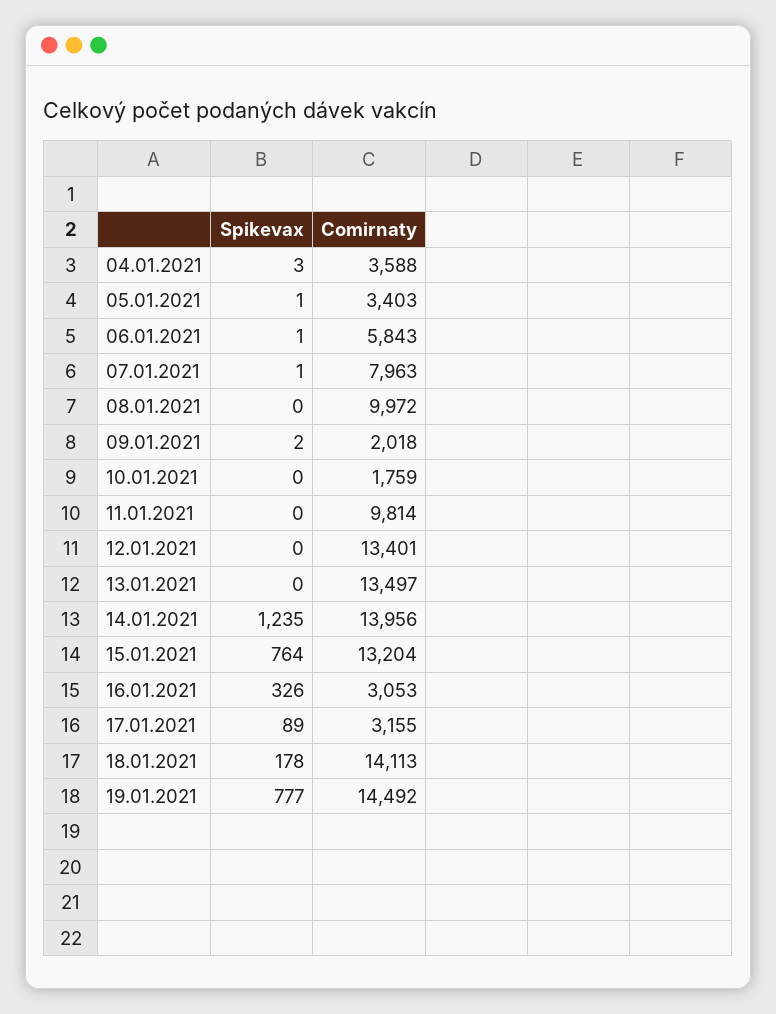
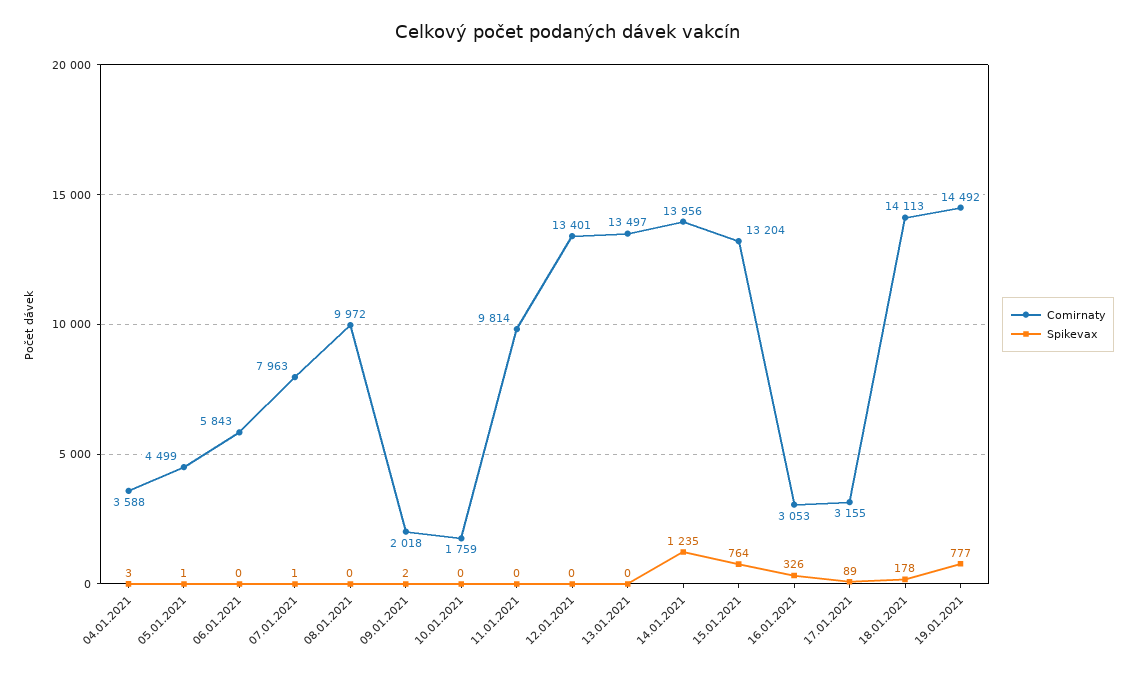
Comirnaty, 05.01.2021: 3403 -> 4499
Spikevax, 06.01.2021: 1 -> 0

